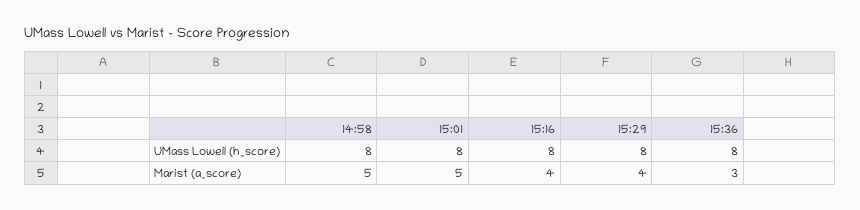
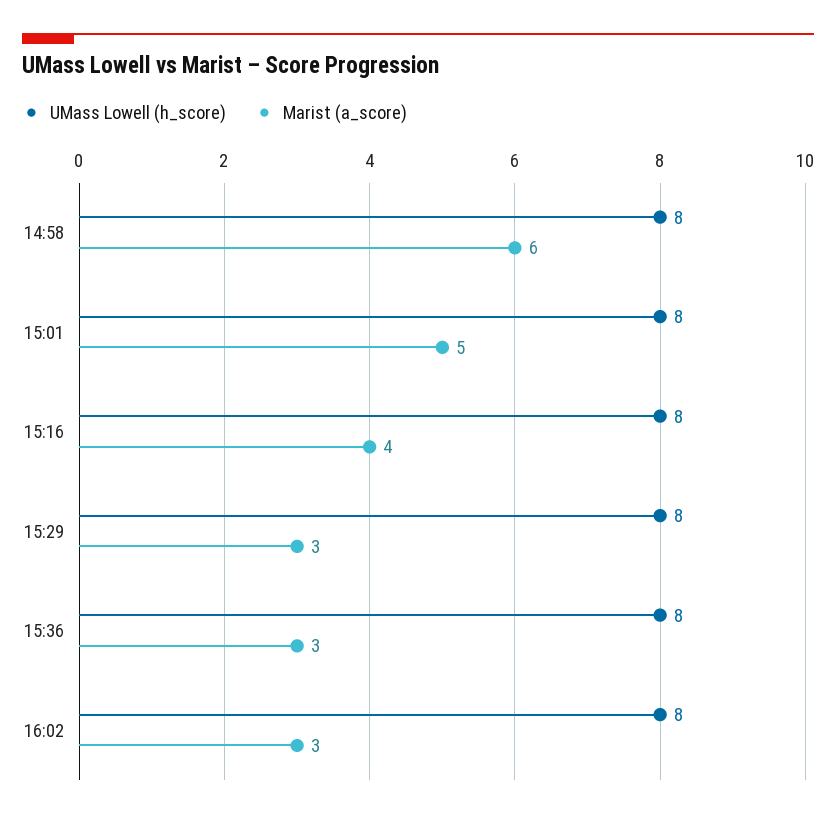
Marist (a_score), 14:58: 5 -> 6
Marist (a_score), 15:29: 4 -> 3
UMass Lowell (h_score), 16:02: none -> 8
Marist (a_score), 16:02: none -> 3

